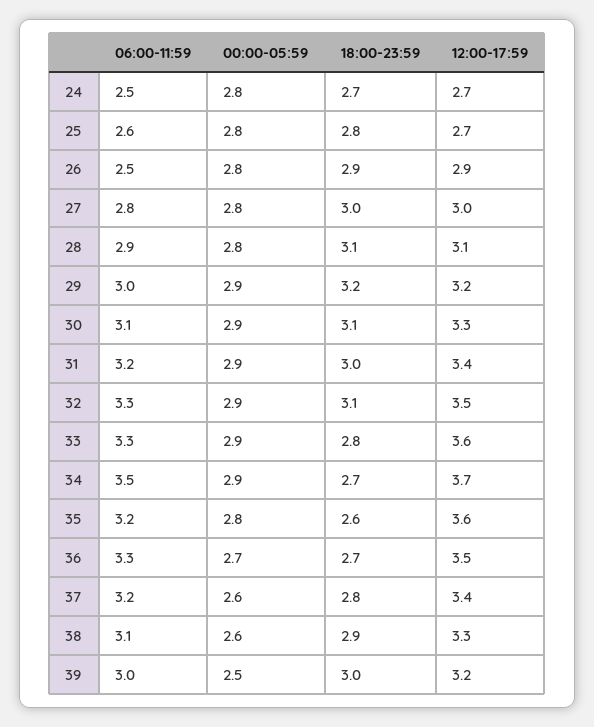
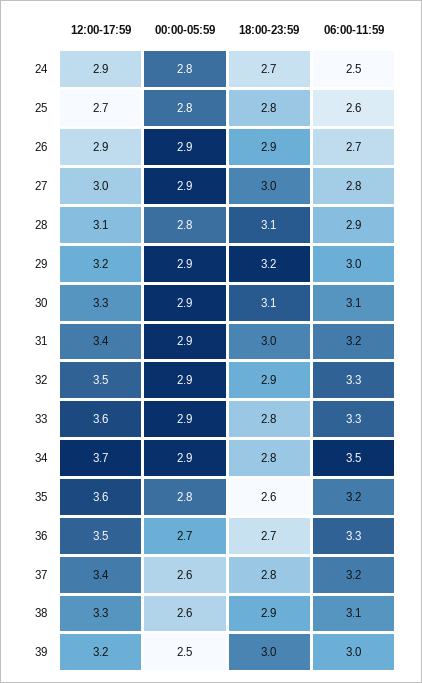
12:00-17:59, 24: 2.7 -> 2.9
06:00-11:59, 26: 2.5 -> 2.7
00:00-05:59, 26: 2.8 -> 2.9
00:00-05:59, 27: 2.8 -> 2.9
18:00-23:59, 32: 3.1 -> 2.9
18:00-23:59, 34: 2.7 -> 2.8

